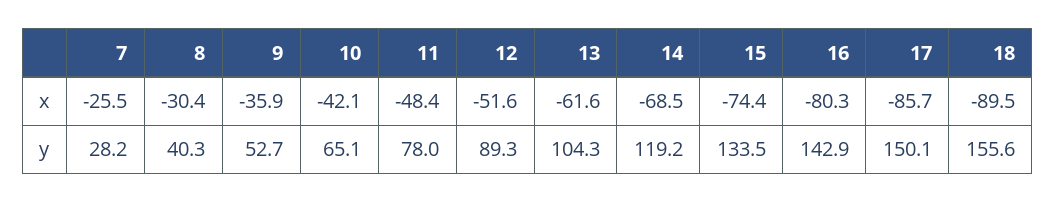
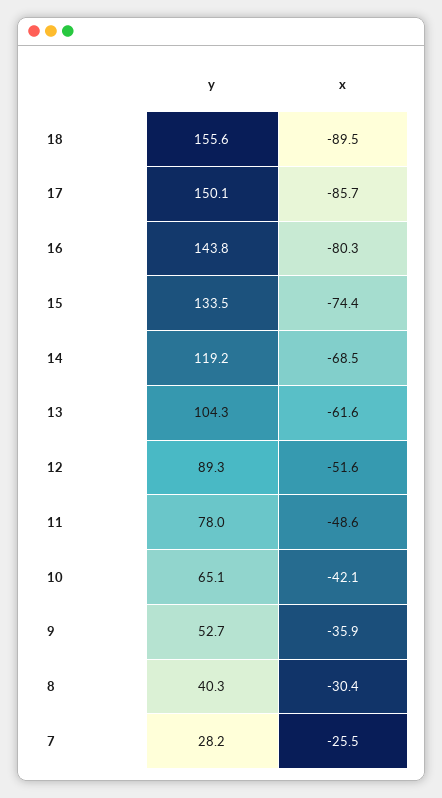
11, x: -48.4 -> -48.6
16, y: 142.9 -> 143.8

